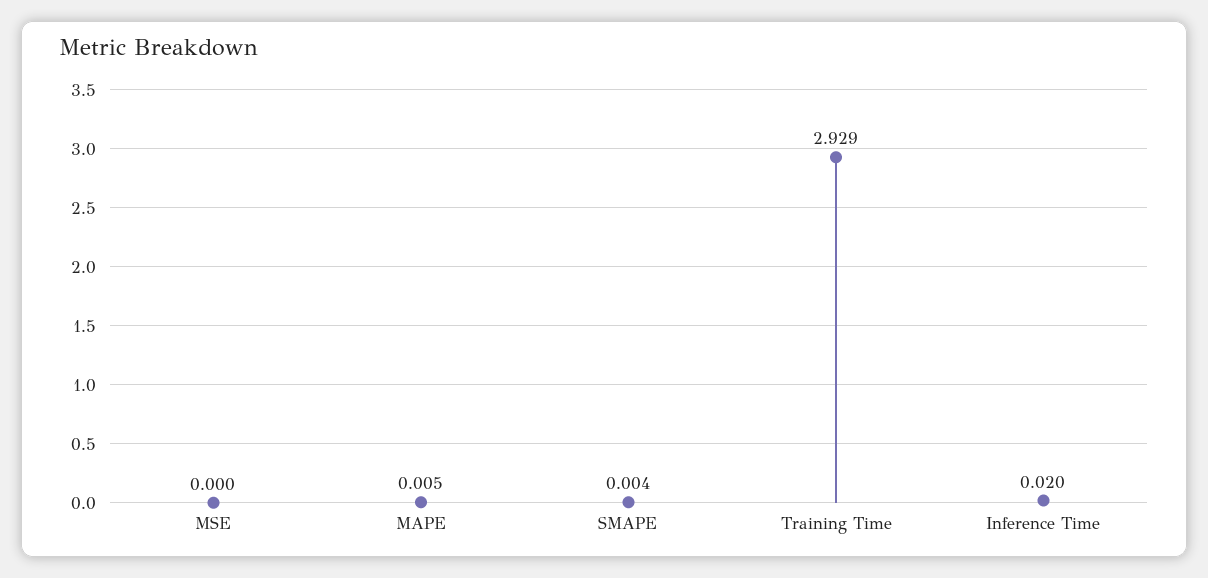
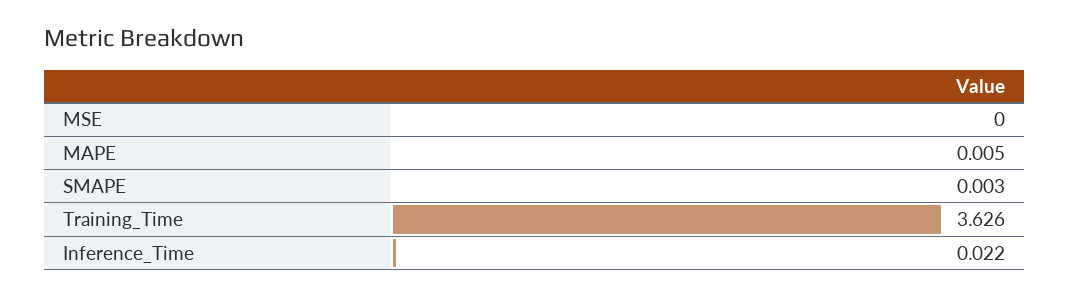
SMAPE: 0.004 -> 0.003
Training Time: 2.929 -> 3.626
Inference Time: 0.02 -> 0.022

